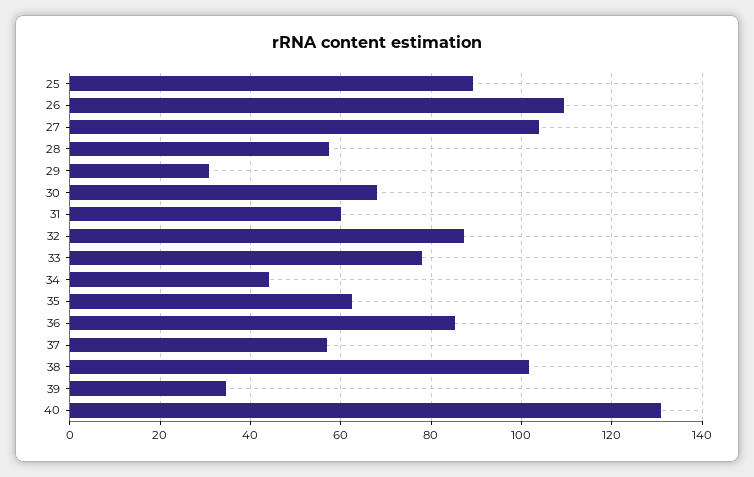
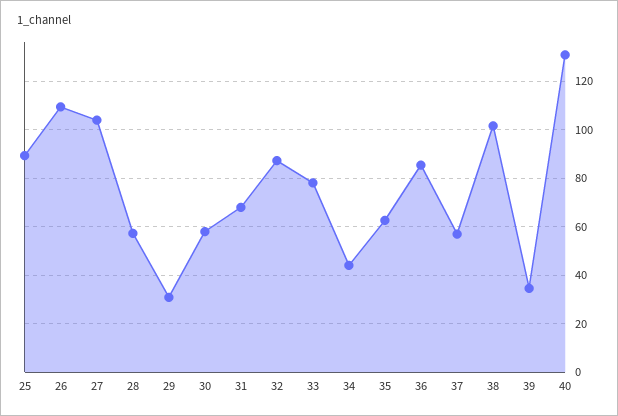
30: 68 -> 57.5
31: 60 -> 67.5

